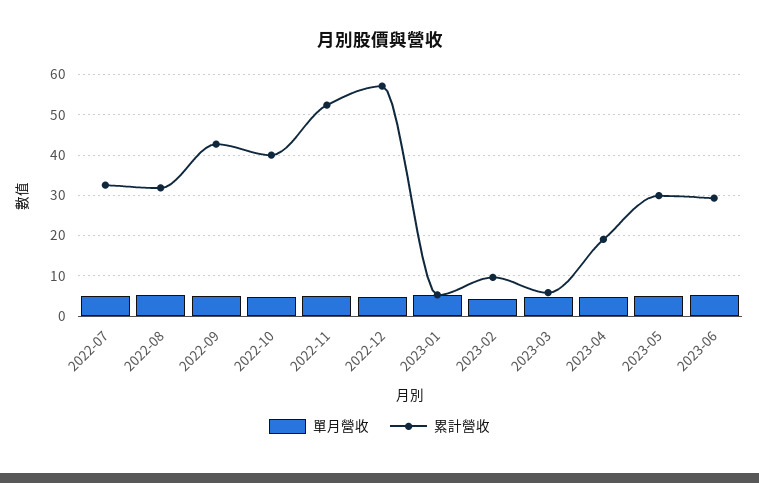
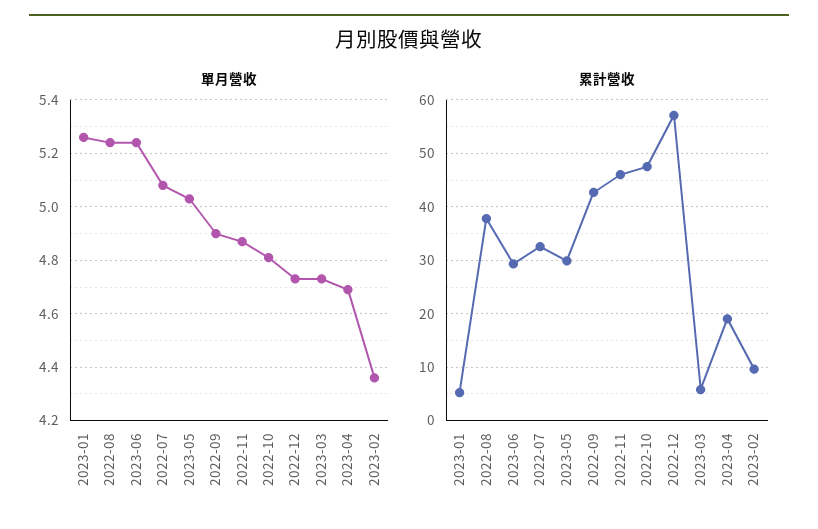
累計營收, 2022-08: 32 -> 38
累計營收, 2022-10: 40 -> 48
累計營收, 2022-11: 52 -> 46

